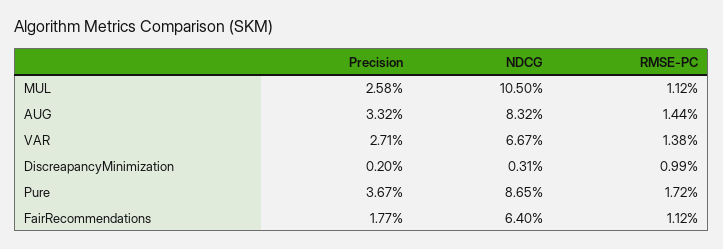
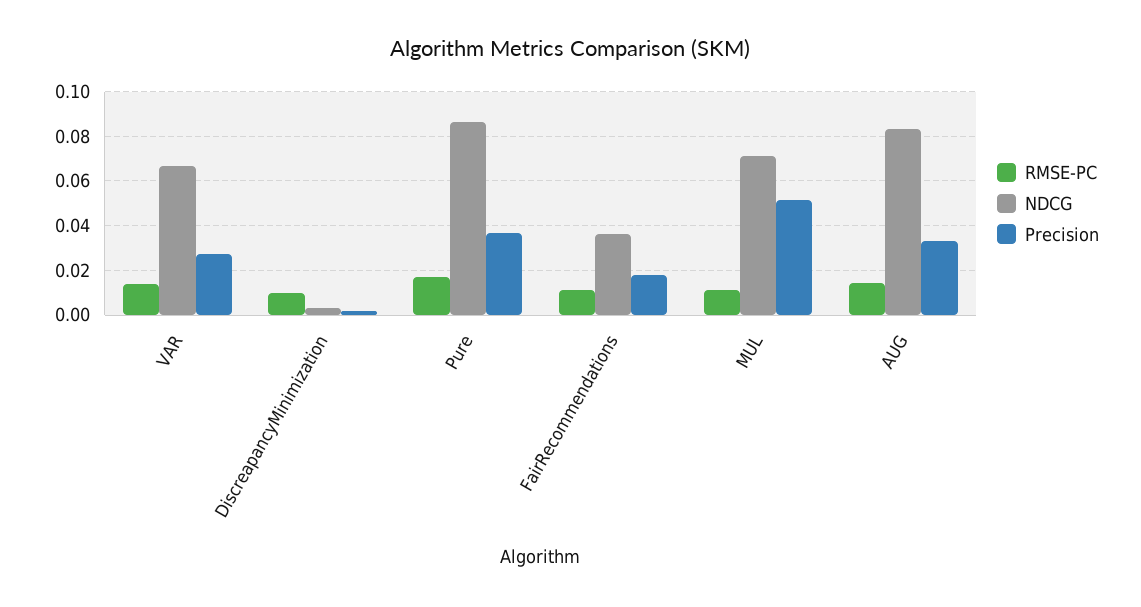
Precision, MUL: 0.0258 -> 0.05
NDCG, MUL: 0.105 -> 0.07
NDCG, FairRecommendations: 0.064 -> 0.035

